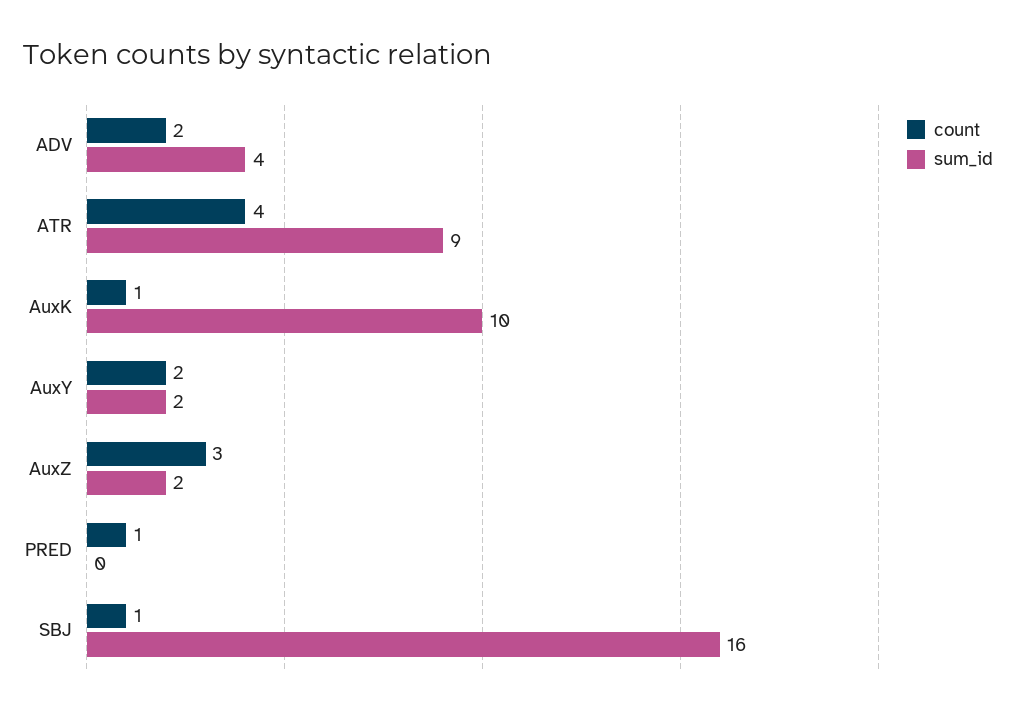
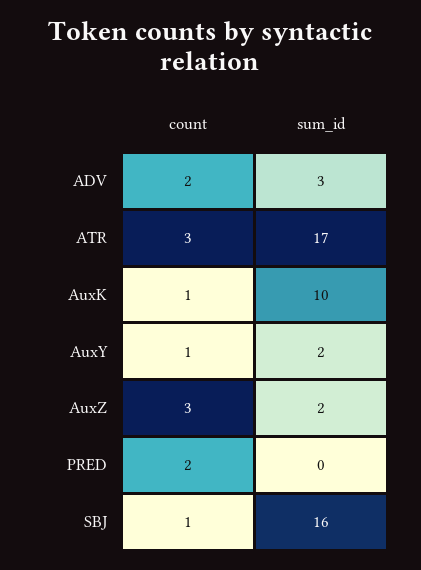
sum_id, ADV: 4 -> 3
count, ATR: 4 -> 3
sum_id, ATR: 9 -> 17
count, AuxY: 2 -> 1
count, PRED: 1 -> 2

